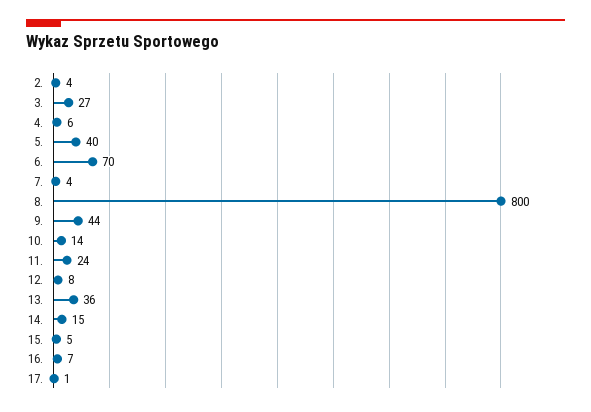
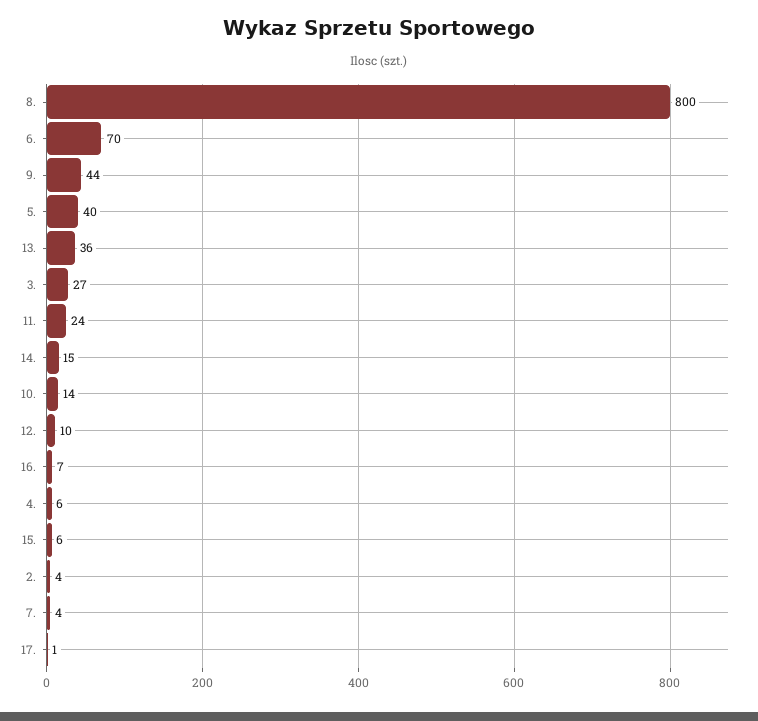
12.: 8 -> 10
15.: 5 -> 6

